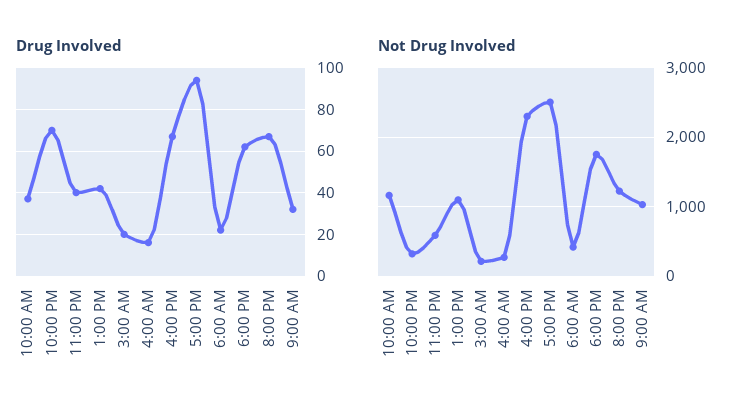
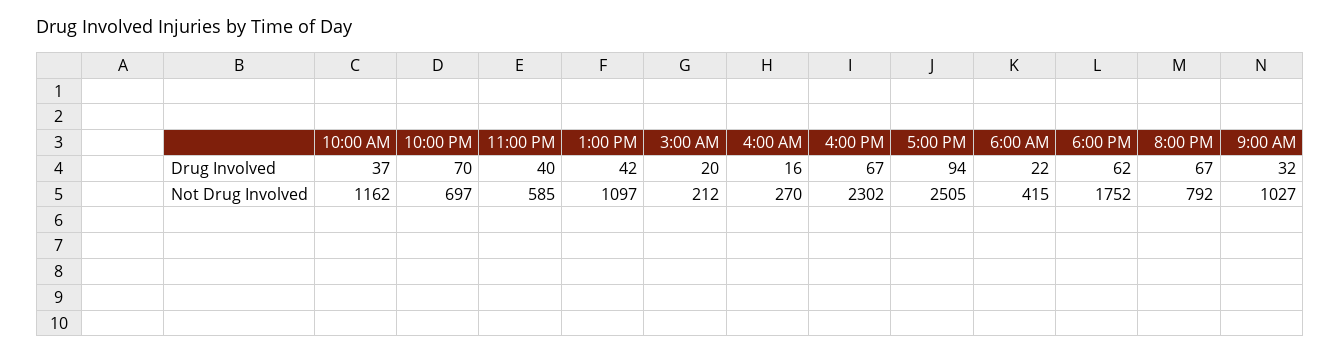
Not Drug Involved, 10:00 PM: 300 -> 697
Not Drug Involved, 8:00 PM: 1200 -> 792

